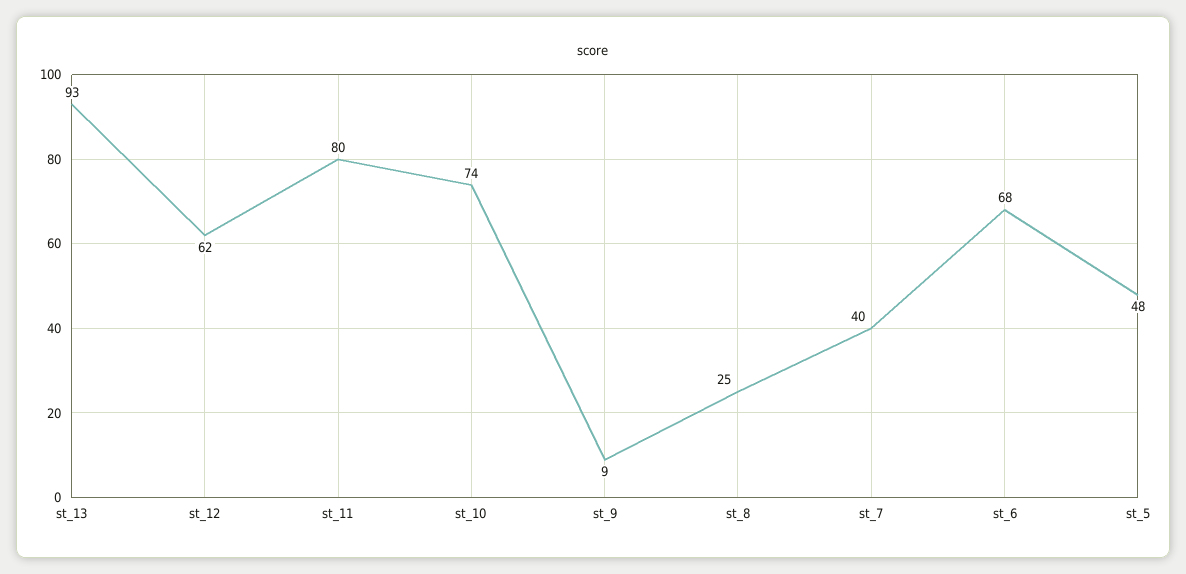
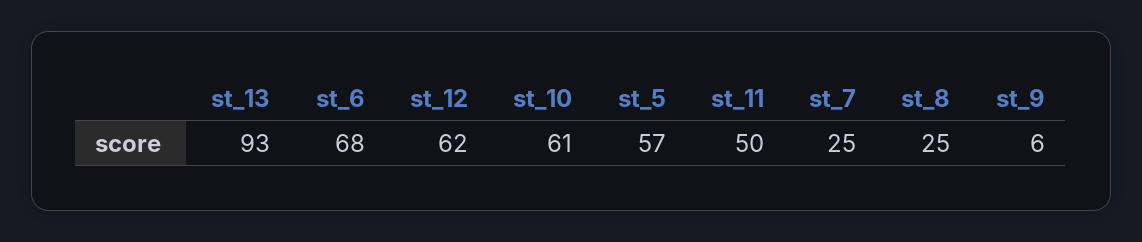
st_11: 80 -> 50
st_10: 74 -> 61
st_9: 9 -> 6
st_7: 40 -> 25
st_5: 48 -> 57

